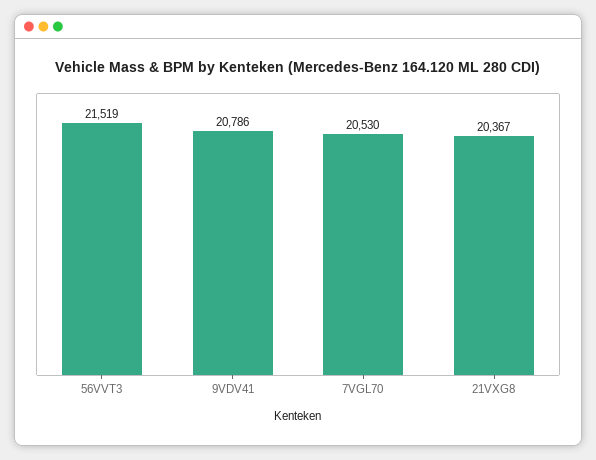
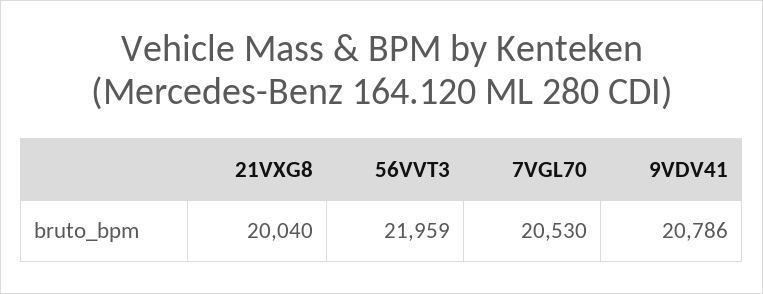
56VVT3: 21519 -> 21959
21VXG8: 20367 -> 20040

